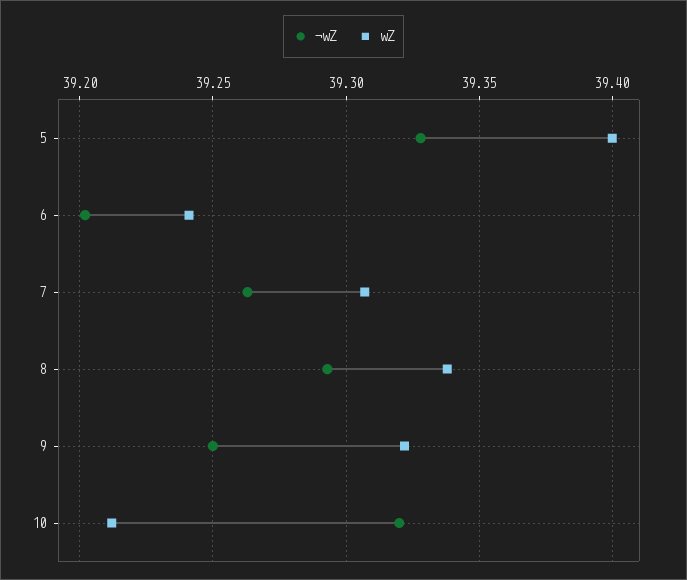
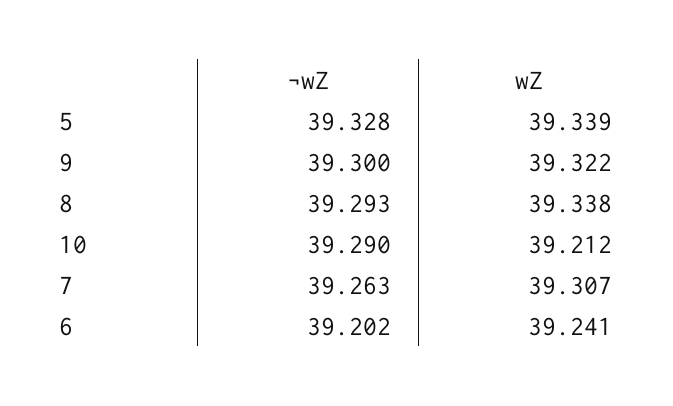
wZ, 5: 39.4 -> 39.339
¬wZ, 9: 39.25 -> 39.3
¬wZ, 10: 39.32 -> 39.29

